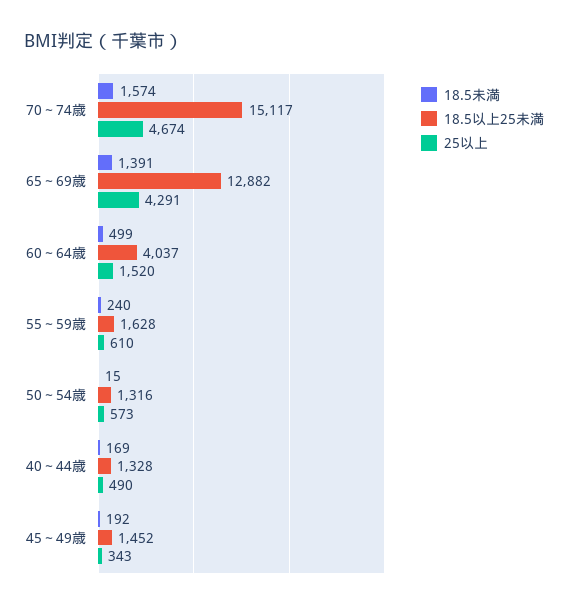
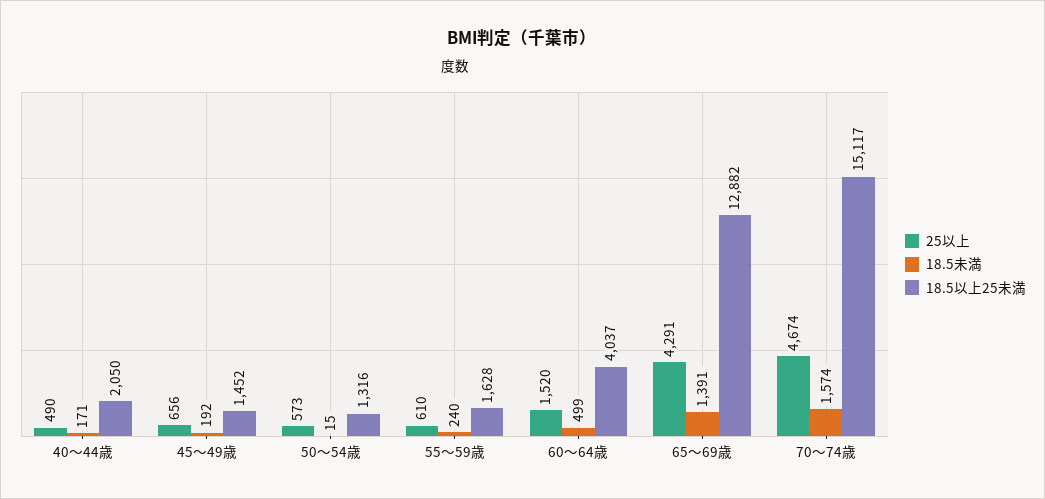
18.5未満, 40～44歳: 169 -> 171
18.5以上25未満, 40～44歳: 1328 -> 2050
25以上, 45～49歳: 343 -> 656

